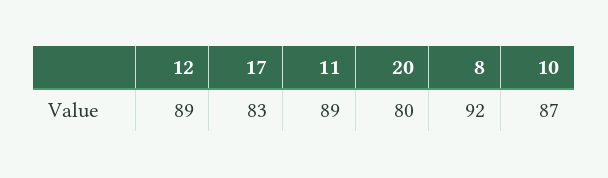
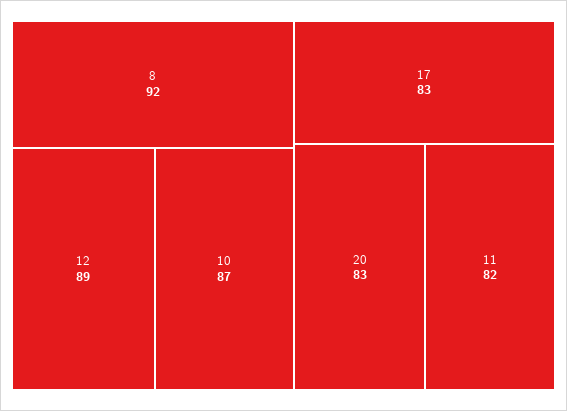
11: 89 -> 82
20: 80 -> 83

